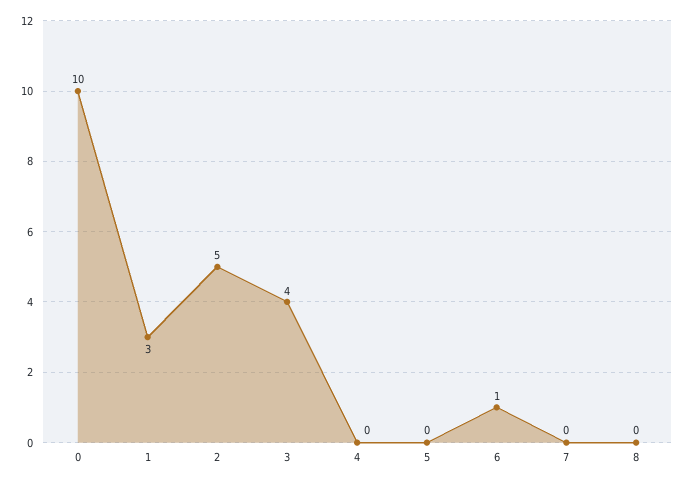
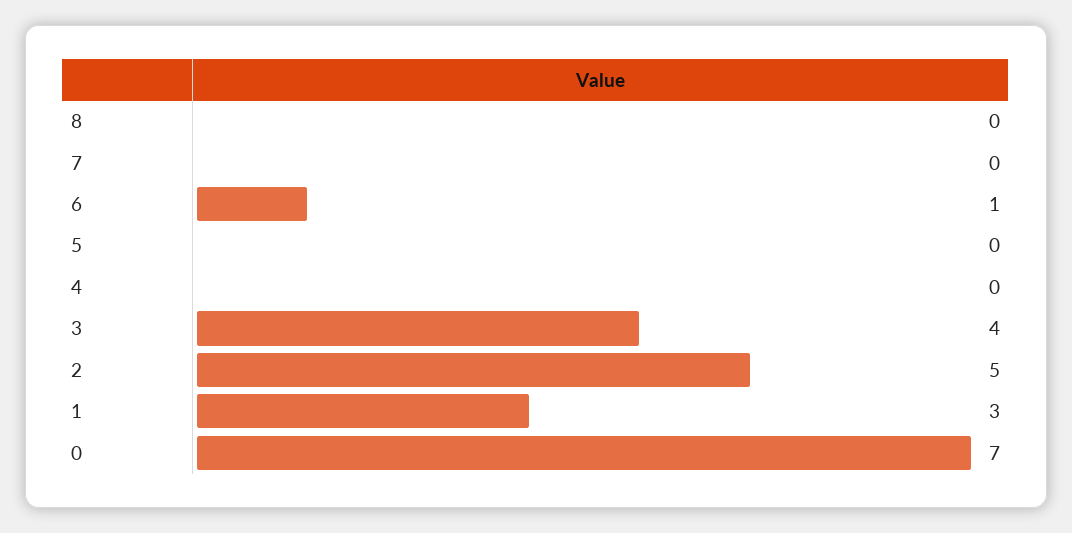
0: 10 -> 7

